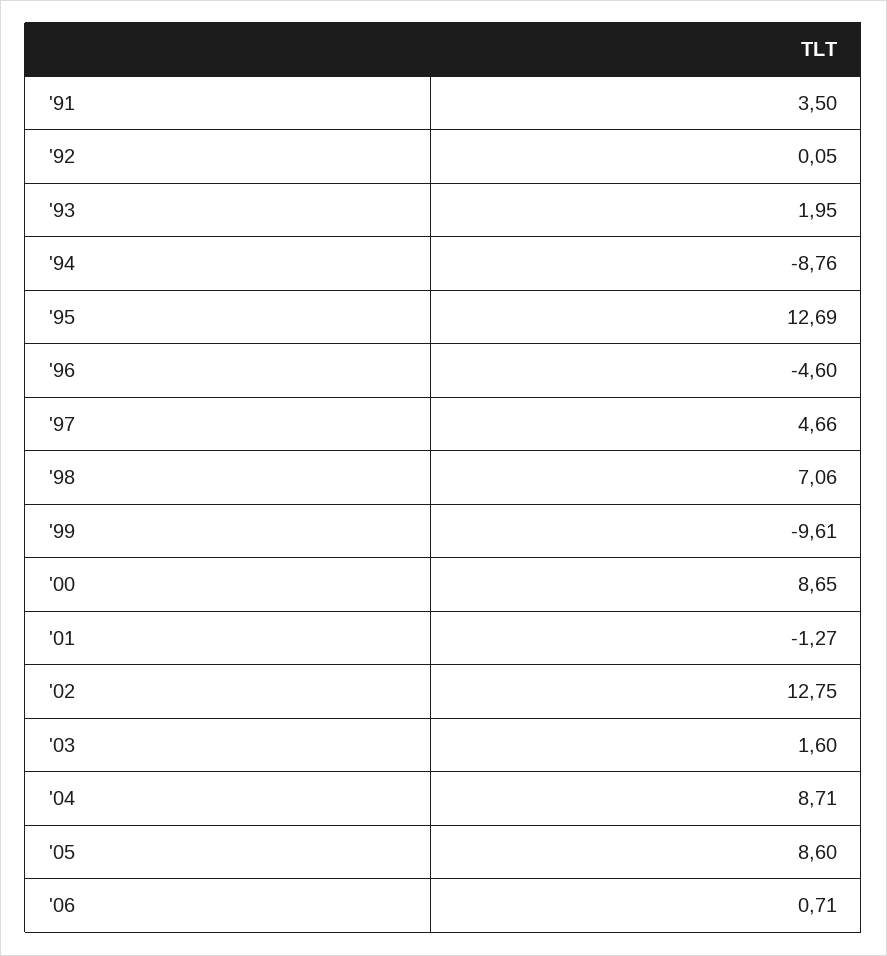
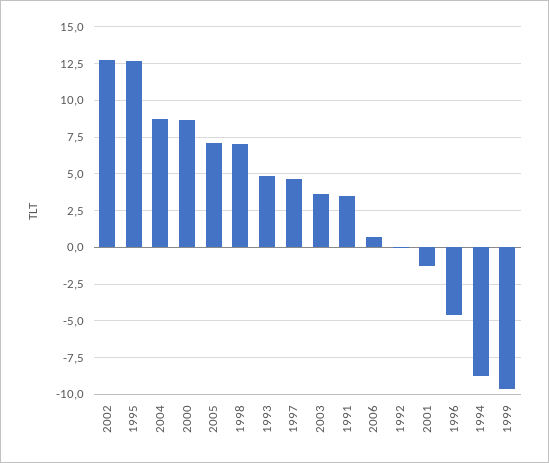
'93: 1.95 -> 5
'03: 1.6 -> 3.5
'05: 8.6 -> 7

